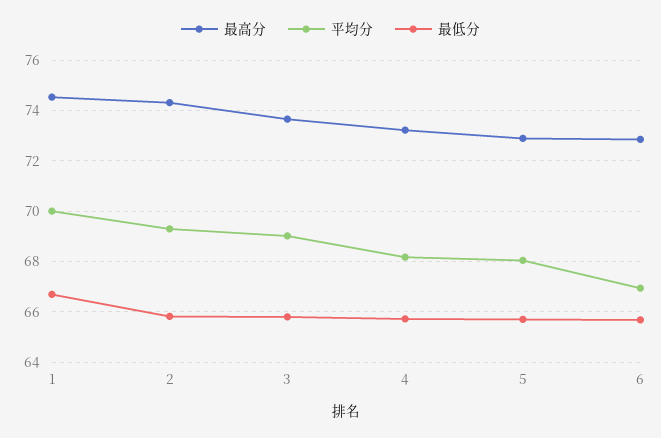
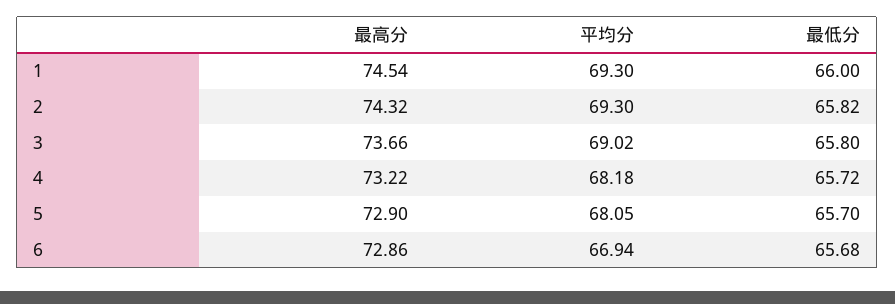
平均分, 1: 70 -> 69.3
最低分, 1: 66.75 -> 66

